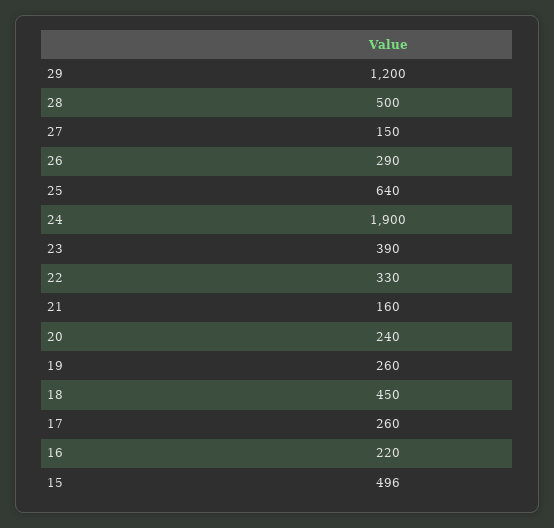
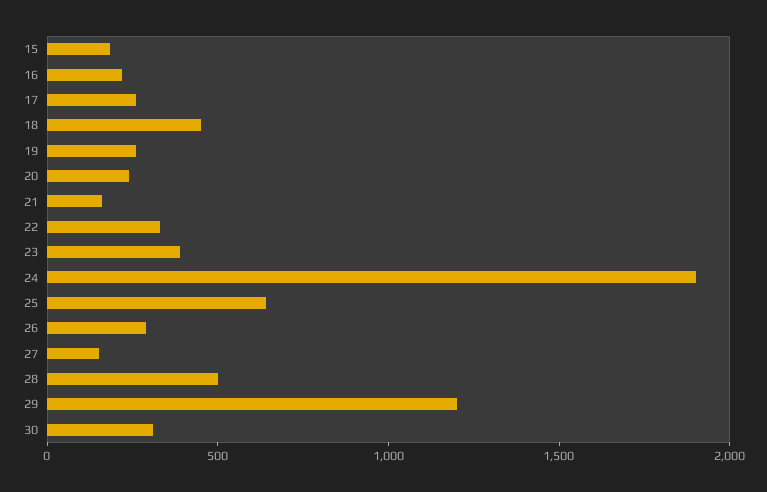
15: 496 -> 200
30: none -> 300

